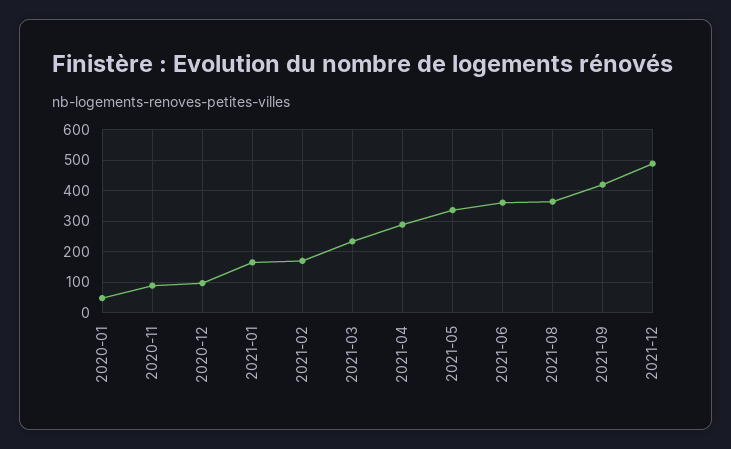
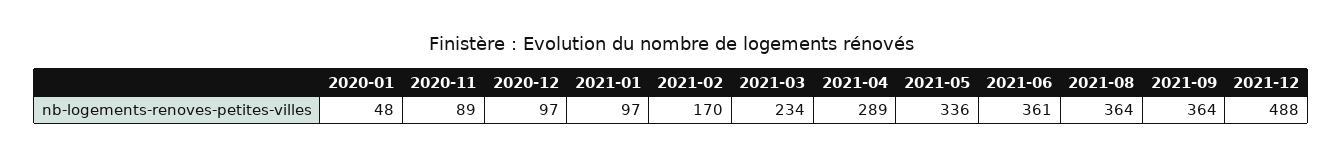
2021-01: 160 -> 97
2021-09: 420 -> 364

